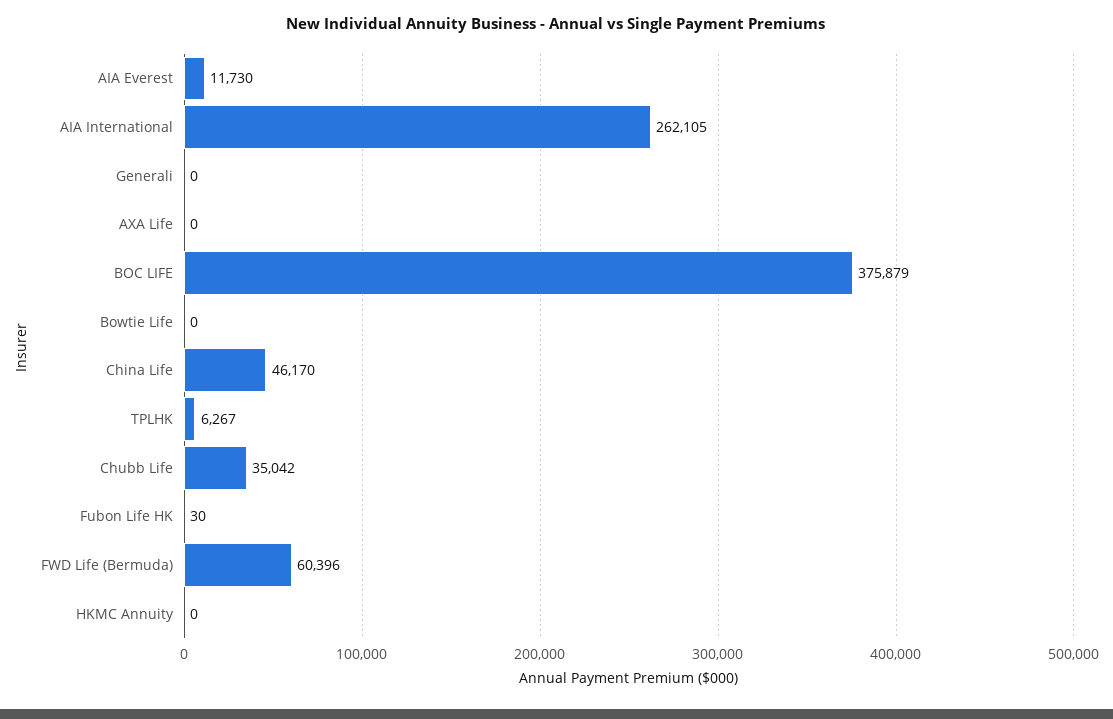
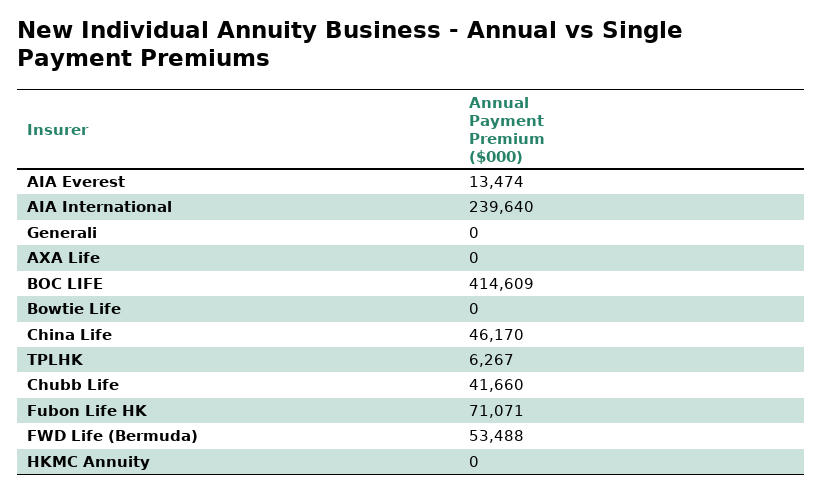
AIA Everest: 11730 -> 13474
AIA International: 262105 -> 239640
BOC LIFE: 375879 -> 414609
Chubb Life: 35042 -> 41660
Fubon Life HK: 30 -> 71071
FWD Life (Bermuda): 60396 -> 53488

